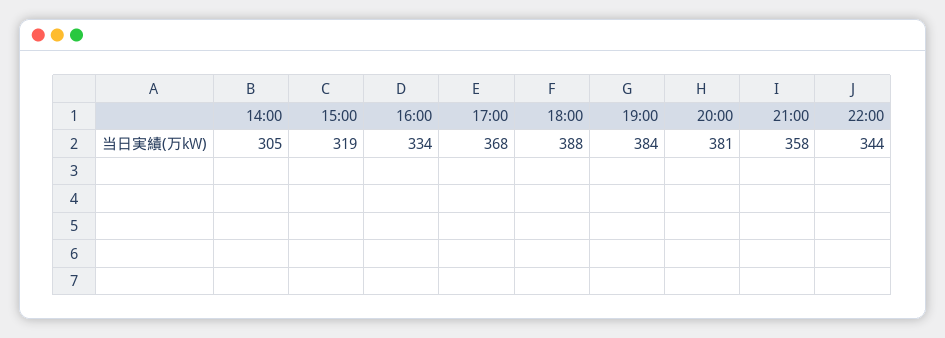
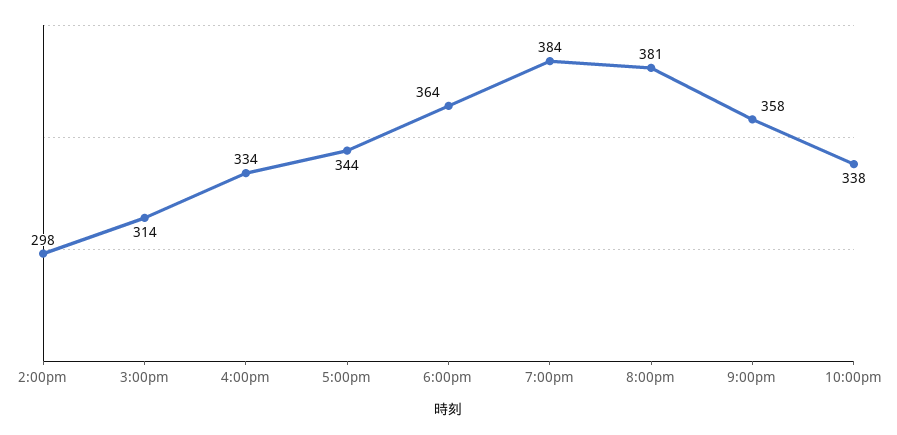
14:00: 305 -> 298
15:00: 319 -> 314
17:00: 368 -> 344
18:00: 388 -> 364
22:00: 344 -> 338

